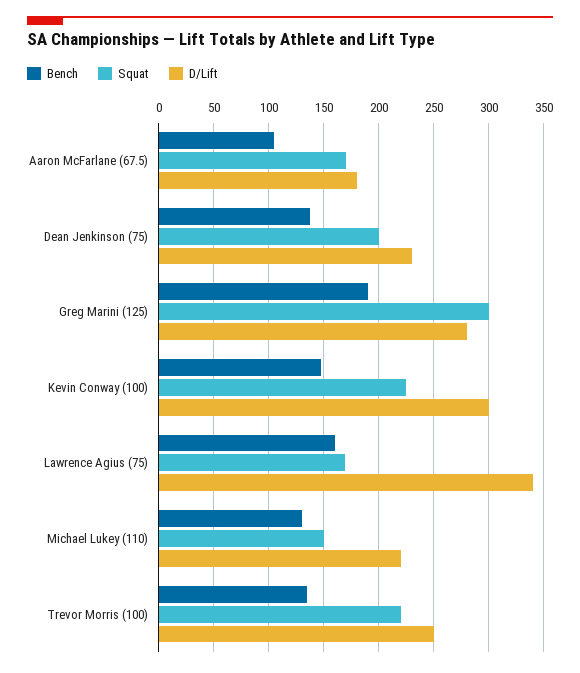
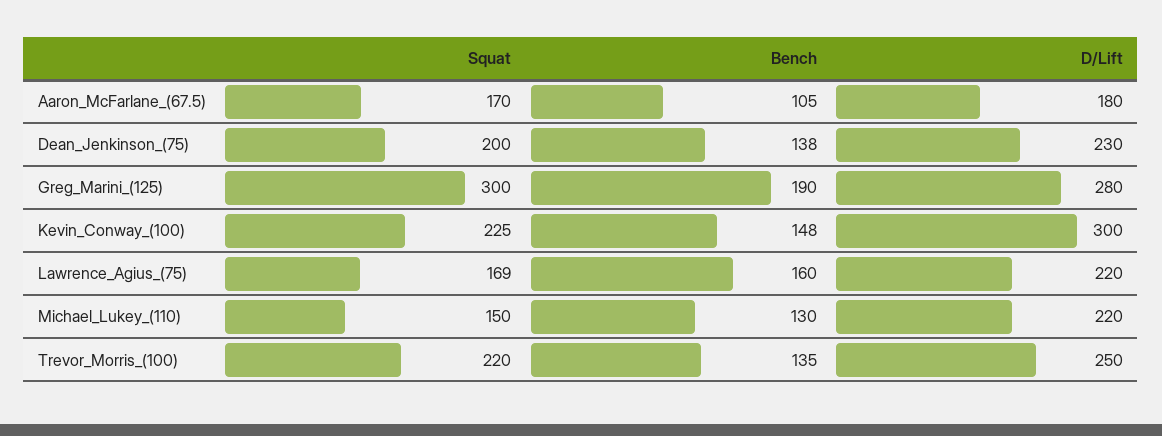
D/Lift, Lawrence Agius (75): 340 -> 220

